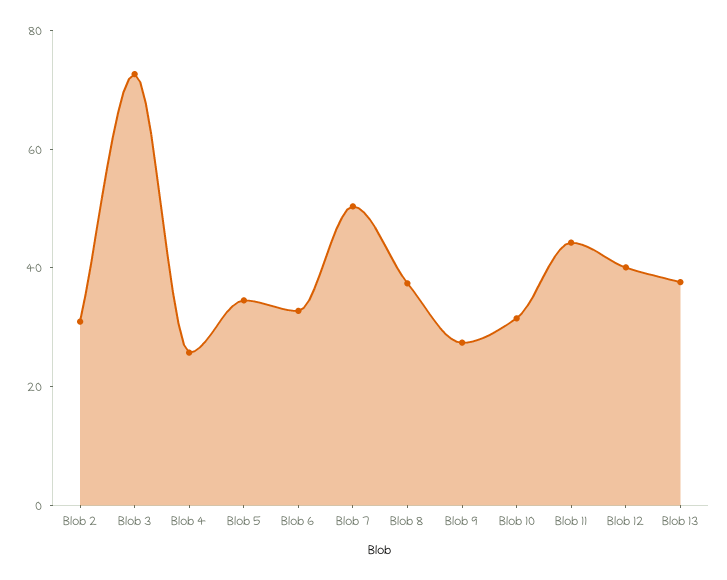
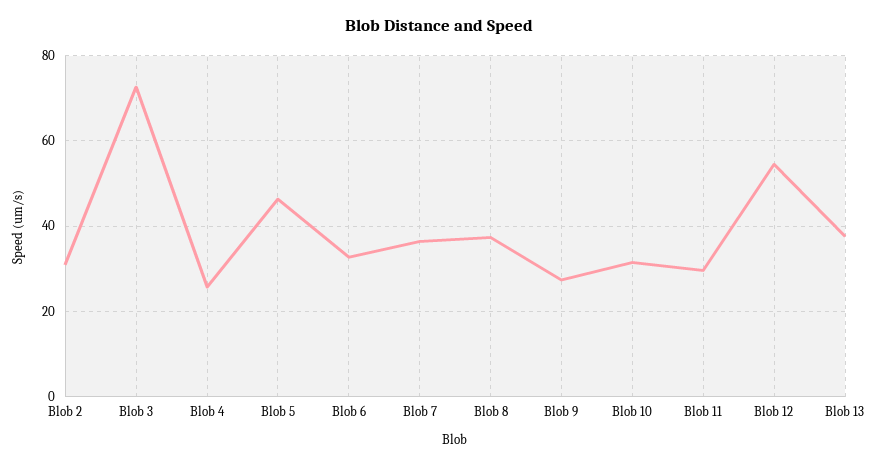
Blob 5: 35 -> 46
Blob 7: 50 -> 36
Blob 11: 45 -> 30
Blob 12: 40 -> 54

